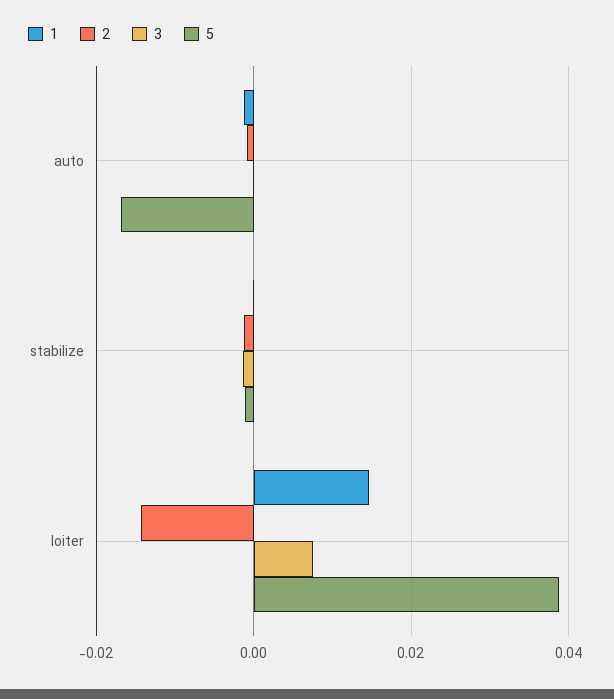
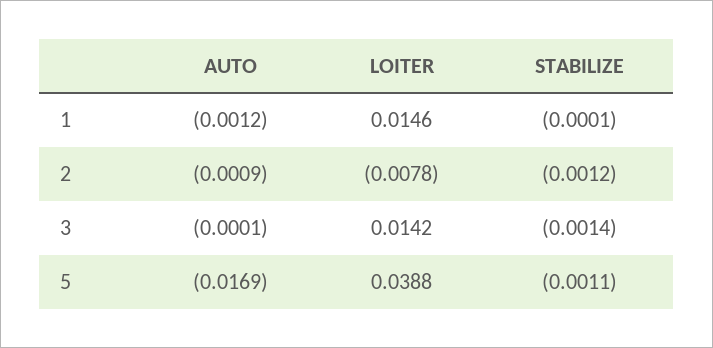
2, loiter: -0.014 -> -0.0078
3, loiter: 0.008 -> 0.0142

